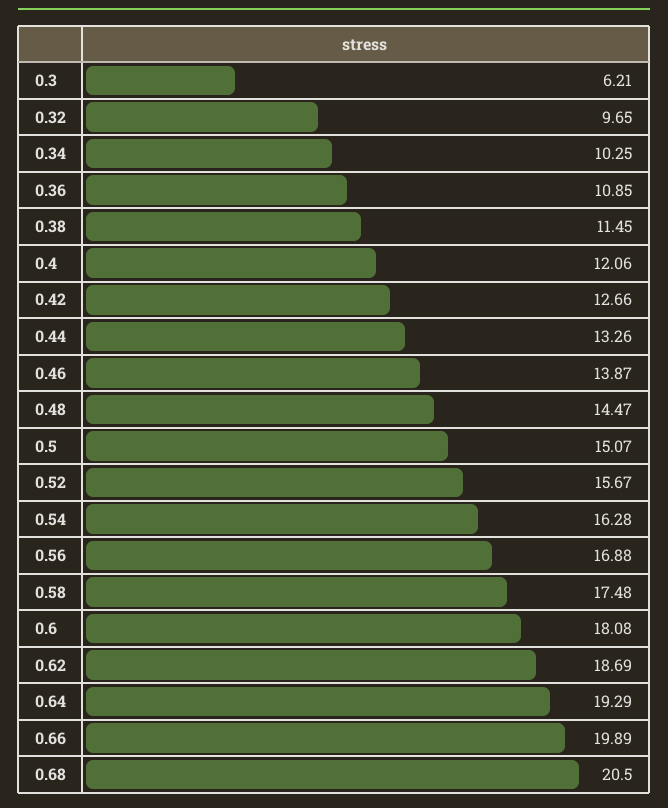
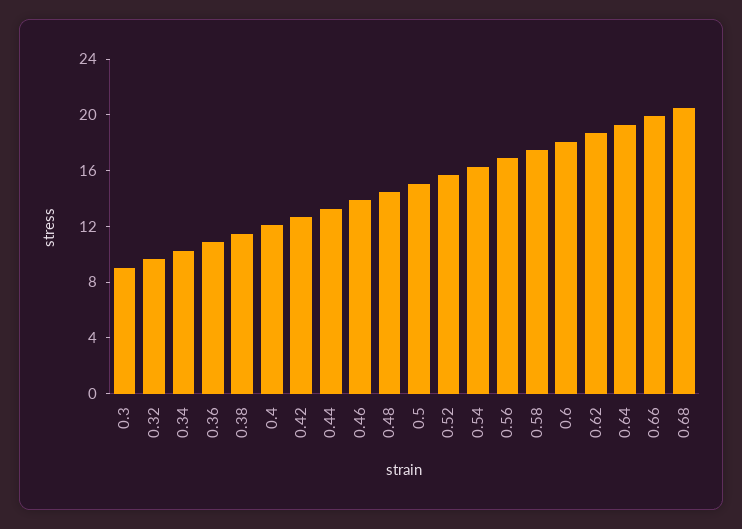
0.3: 6.21 -> 9

